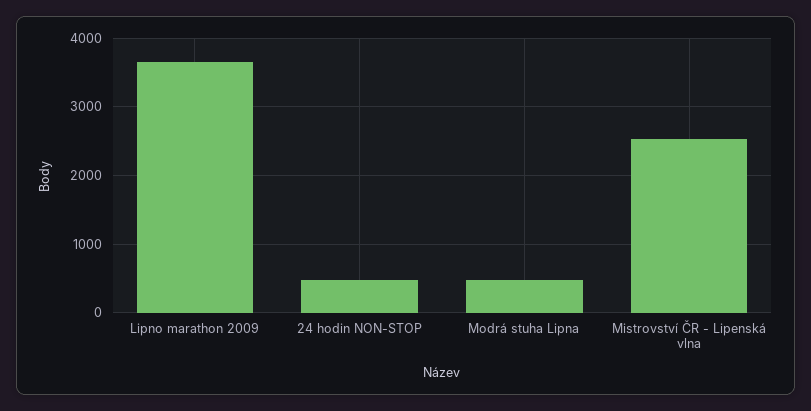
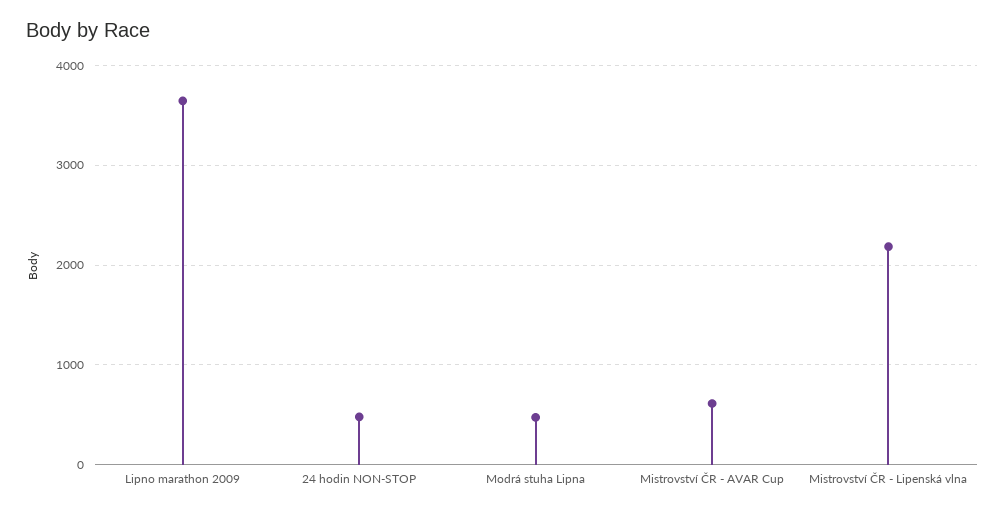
Mistrovství ČR - Lipenská vlna: 2500 -> 2200
Mistrovství ČR - AVAR Cup: none -> 600

